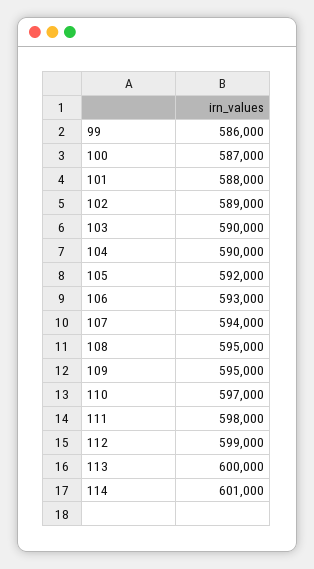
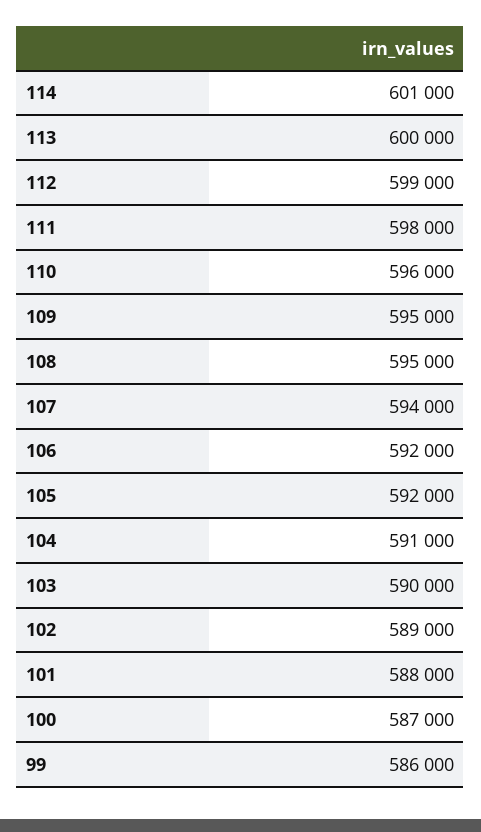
104: 590000 -> 591000
106: 593000 -> 592000
110: 597000 -> 596000

